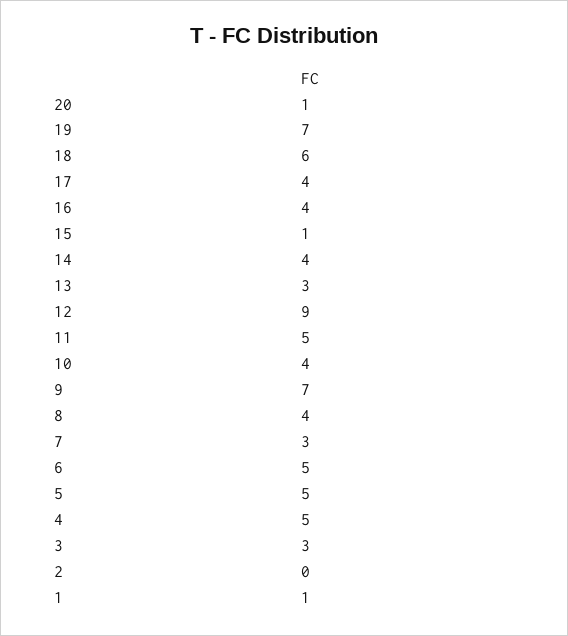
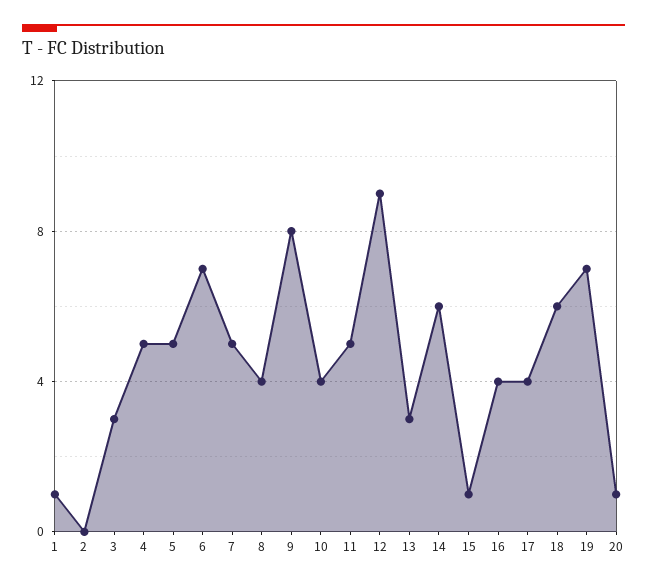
14: 4 -> 6
9: 7 -> 8
7: 3 -> 5
6: 5 -> 7

